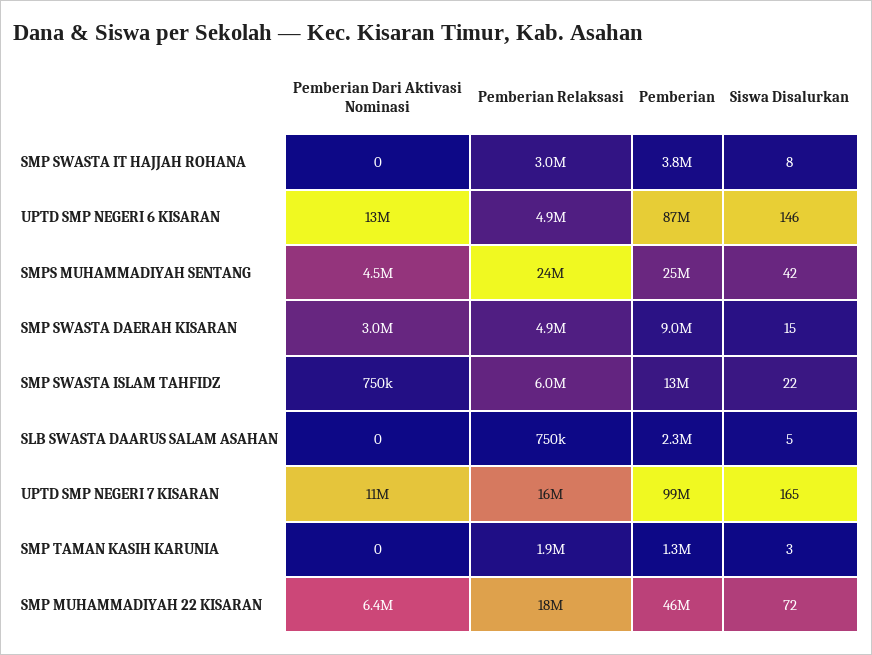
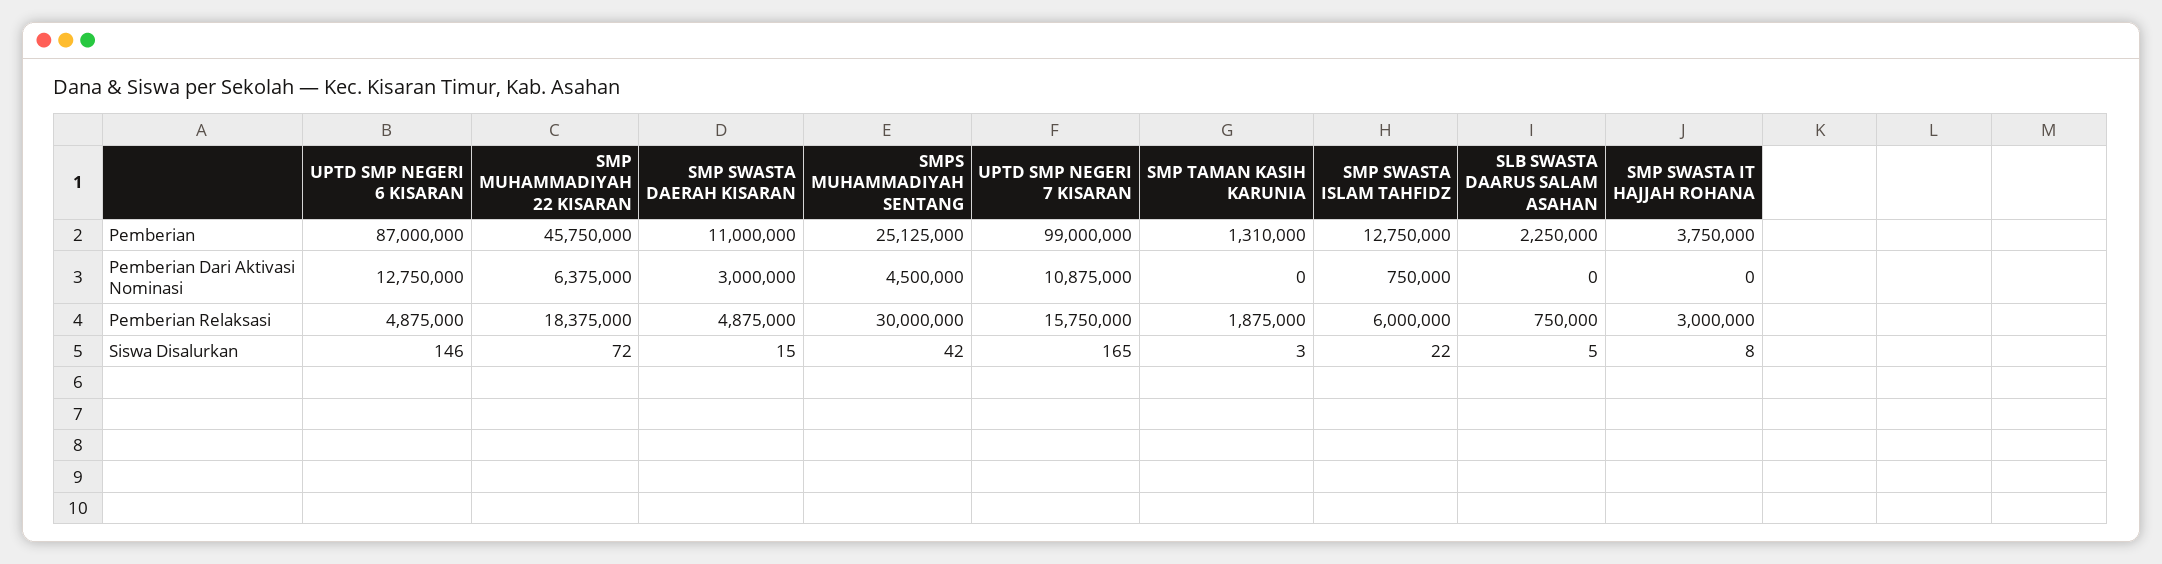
Pemberian Relaksasi, SMPS MUHAMMADIYAH SENTANG: 24000000 -> 30000000
Pemberian, SMP SWASTA DAERAH KISARAN: 9000000 -> 11000000

